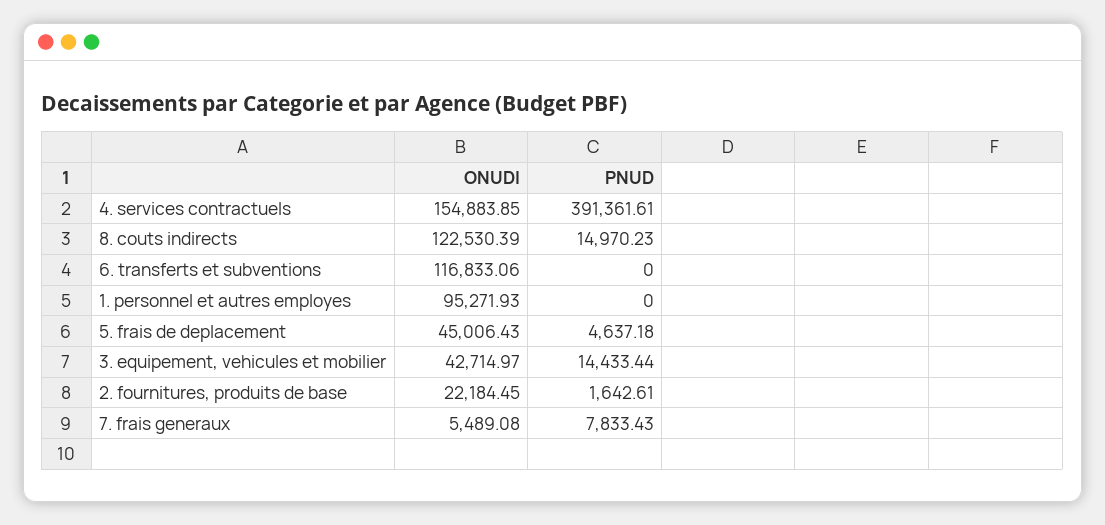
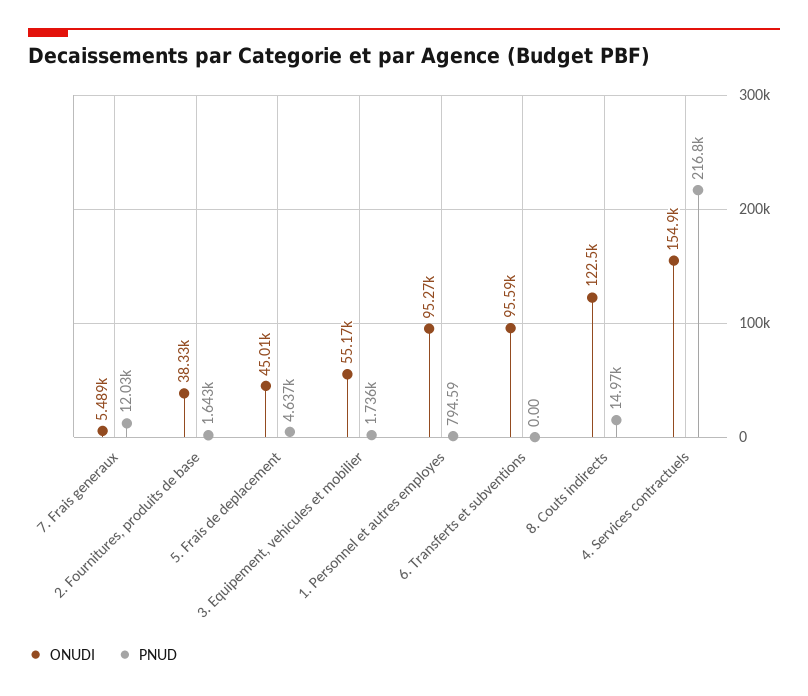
PNUD, 4. services contractuels: 391361.61 -> 216800
ONUDI, 6. transferts et subventions: 116833.06 -> 95590
PNUD, 1. personnel et autres employes: 0 -> 794.59
ONUDI, 3. equipement, vehicules et mobilier: 42714.97 -> 55170
PNUD, 3. equipement, vehicules et mobilier: 14433.44 -> 1736
ONUDI, 2. fournitures, produits de base: 22184.45 -> 38330
PNUD, 7. frais generaux: 7833.43 -> 12030

